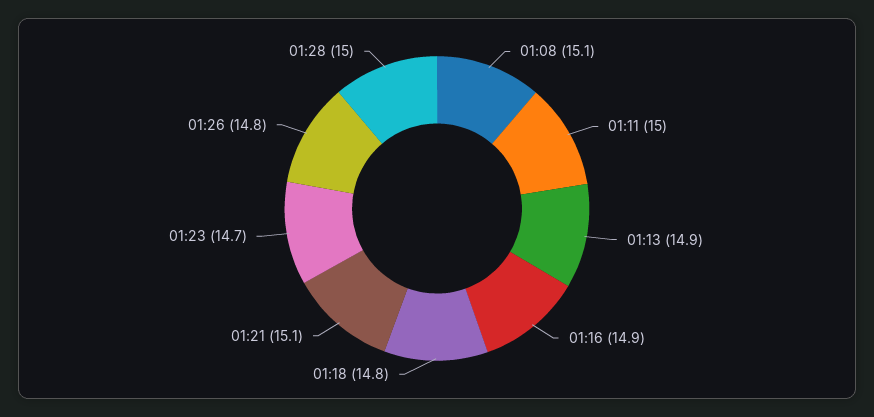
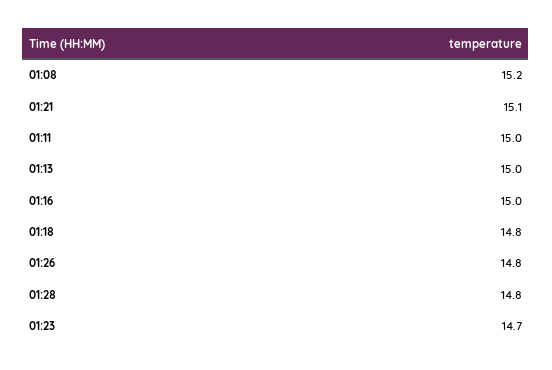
01:08: 15.1 -> 15.2
01:13: 14.9 -> 15
01:16: 14.9 -> 15
01:28: 15 -> 14.8

